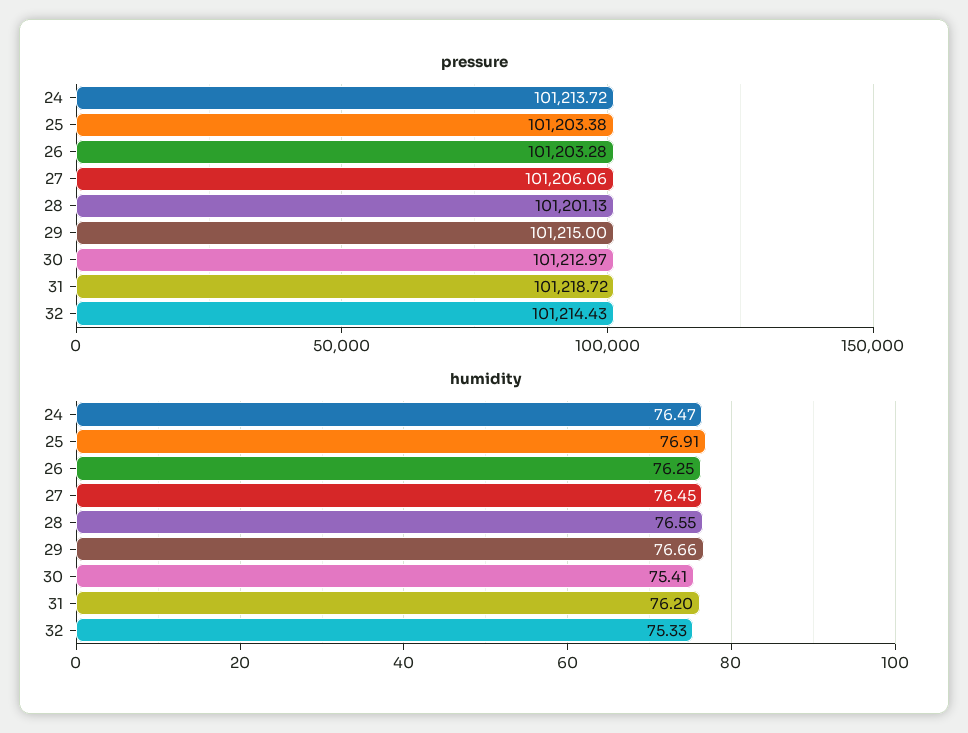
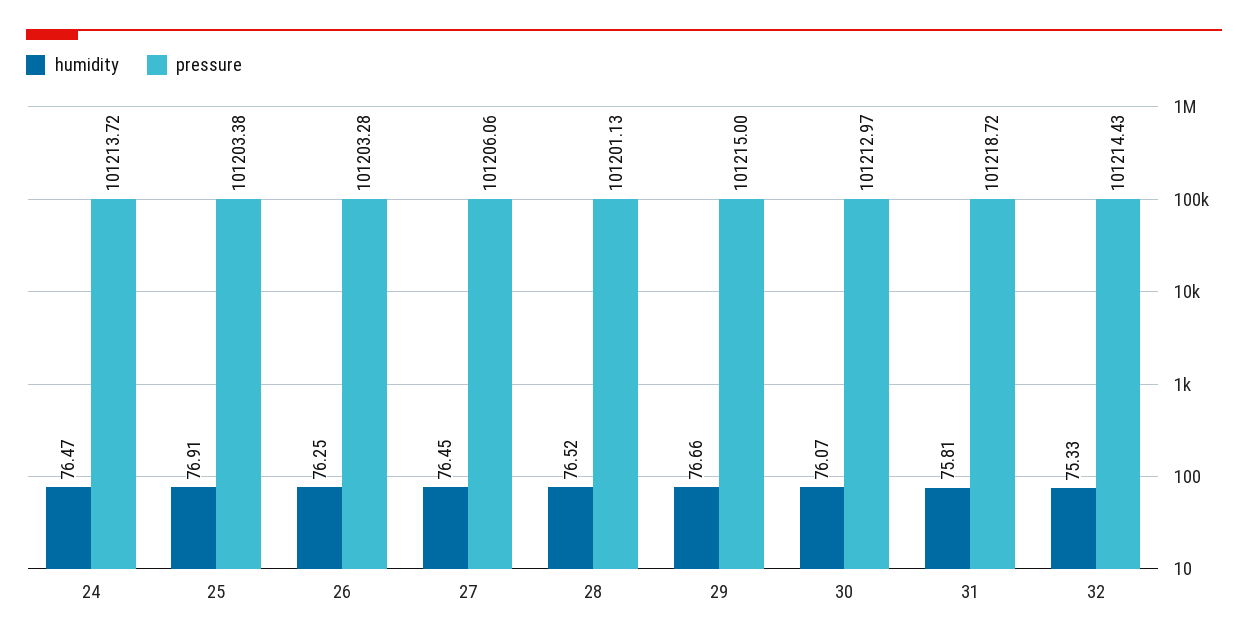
humidity, 28: 76.55 -> 76.52
humidity, 30: 75.41 -> 76.07
humidity, 31: 76.2 -> 75.81

